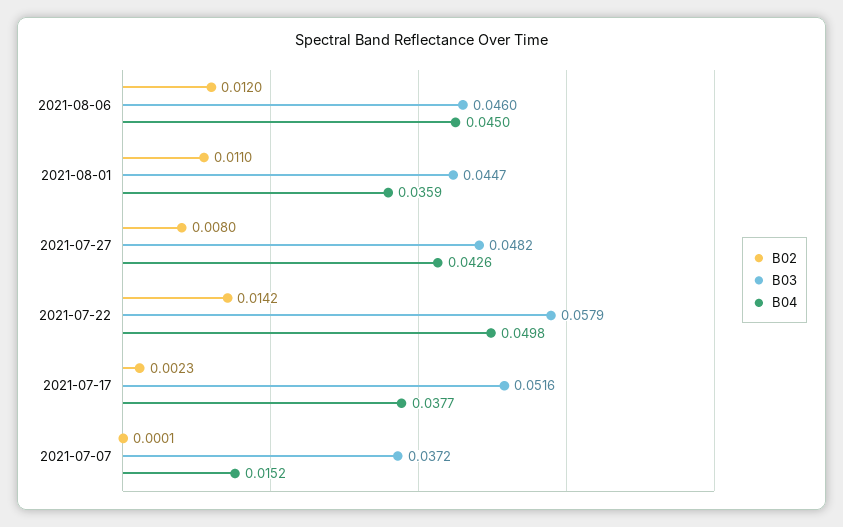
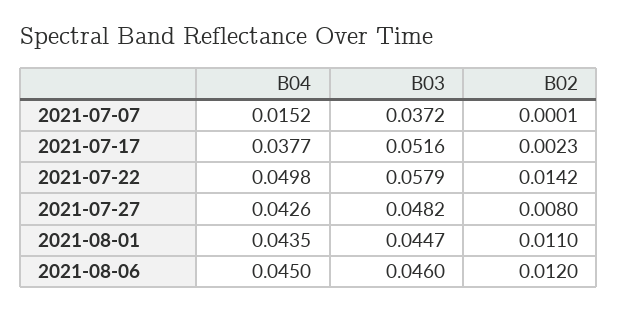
B04, 2021-08-01: 0.0359 -> 0.0435

